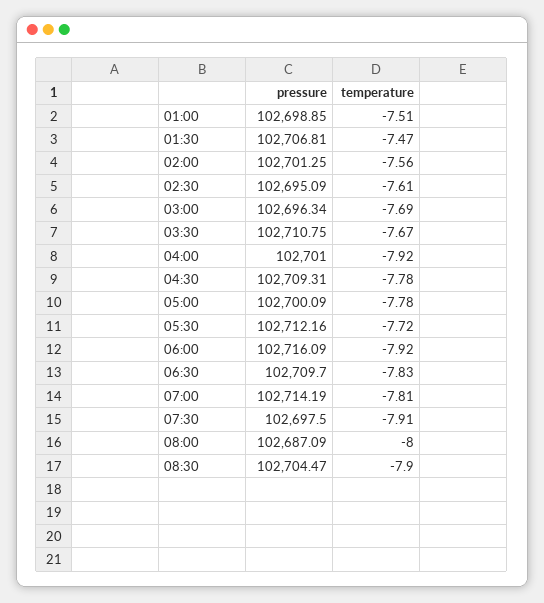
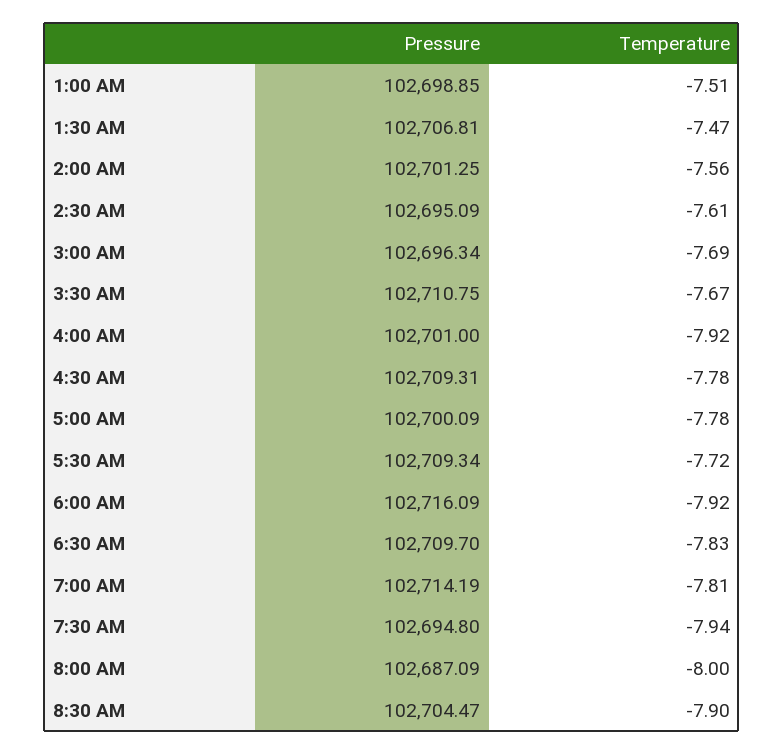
pressure, 05:30: 102712.16 -> 102709.34
pressure, 07:30: 102697.5 -> 102694.8
temperature, 07:30: -7.91 -> -7.94

